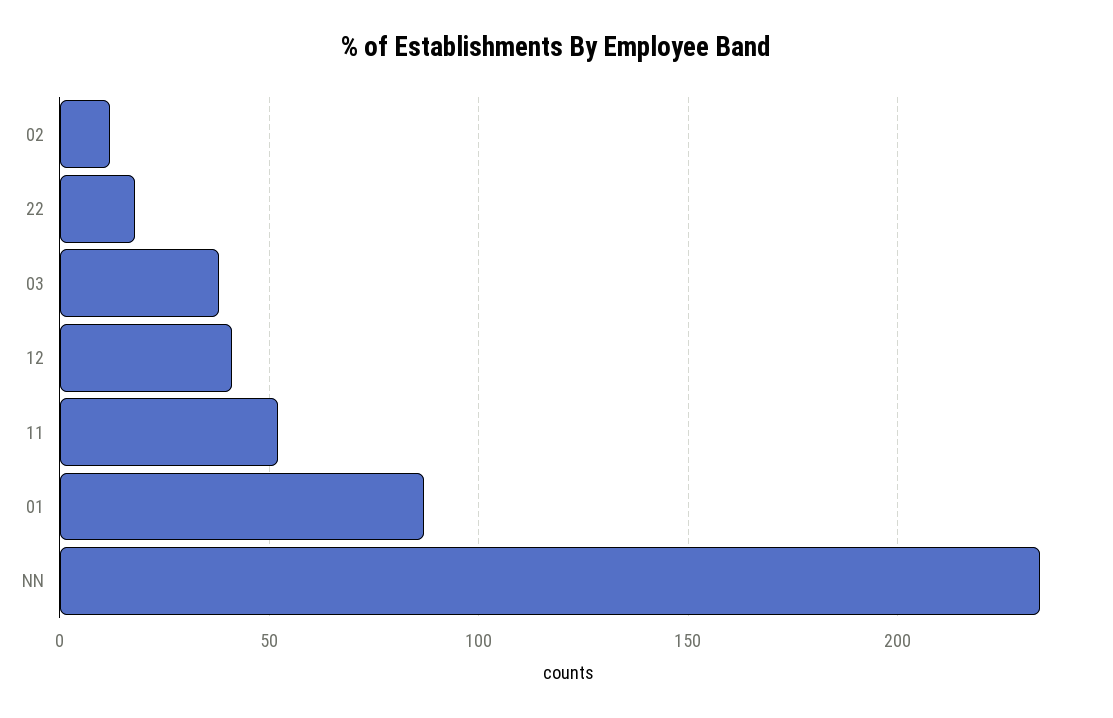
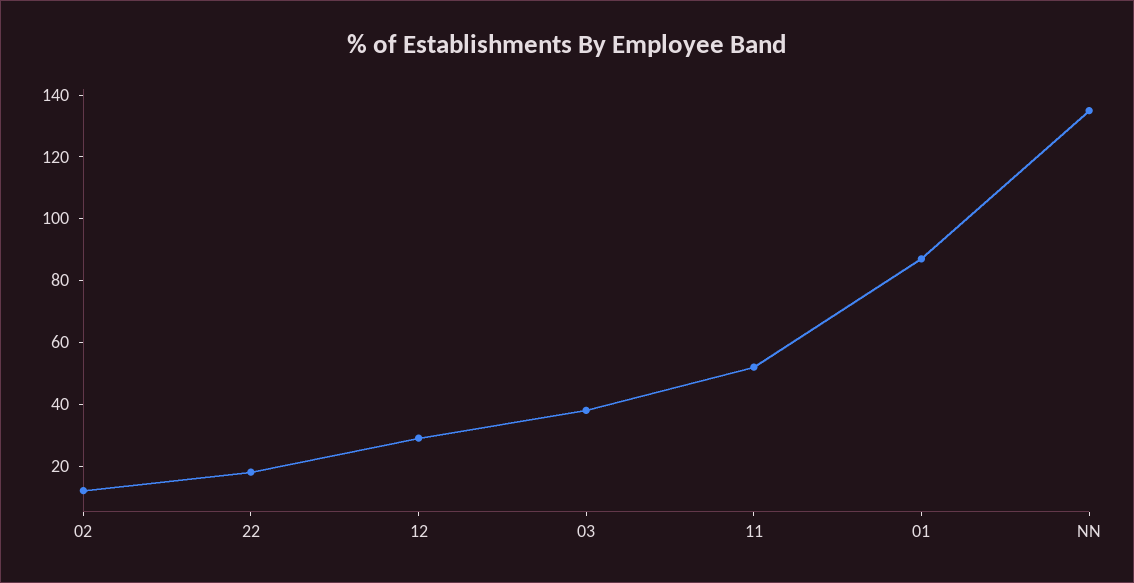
12: 40 -> 30
NN: 235 -> 135

